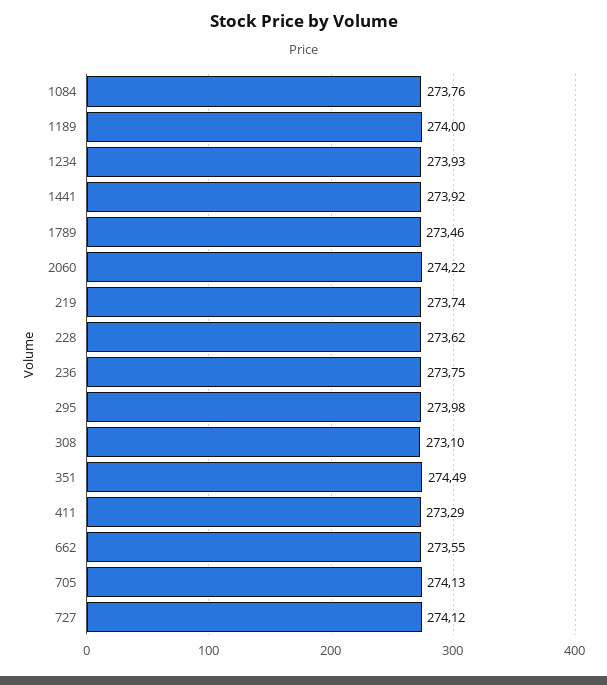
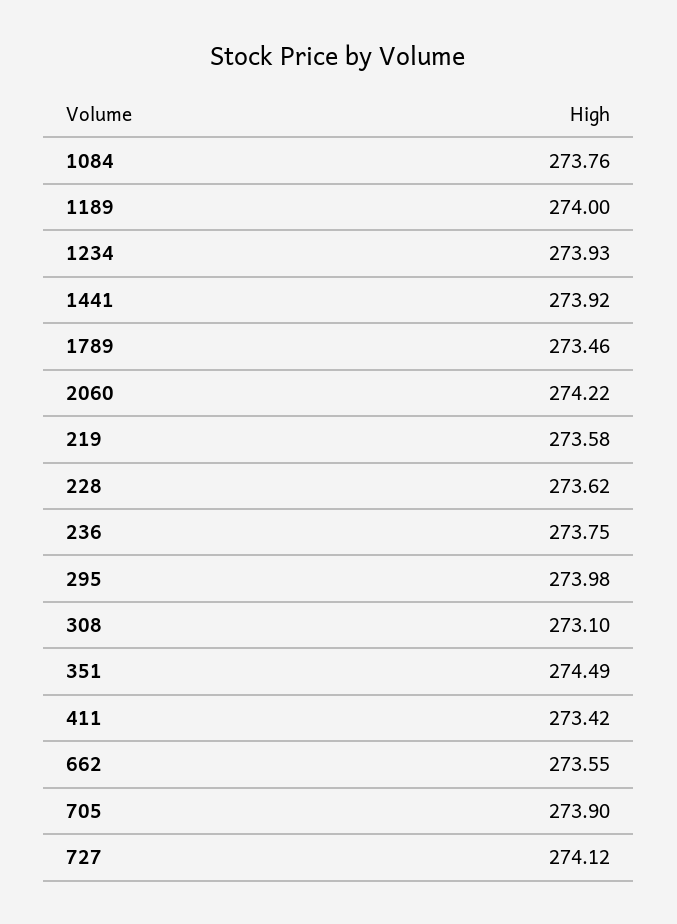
219: 273.74 -> 273.58
411: 273.29 -> 273.42
705: 274.13 -> 273.9

